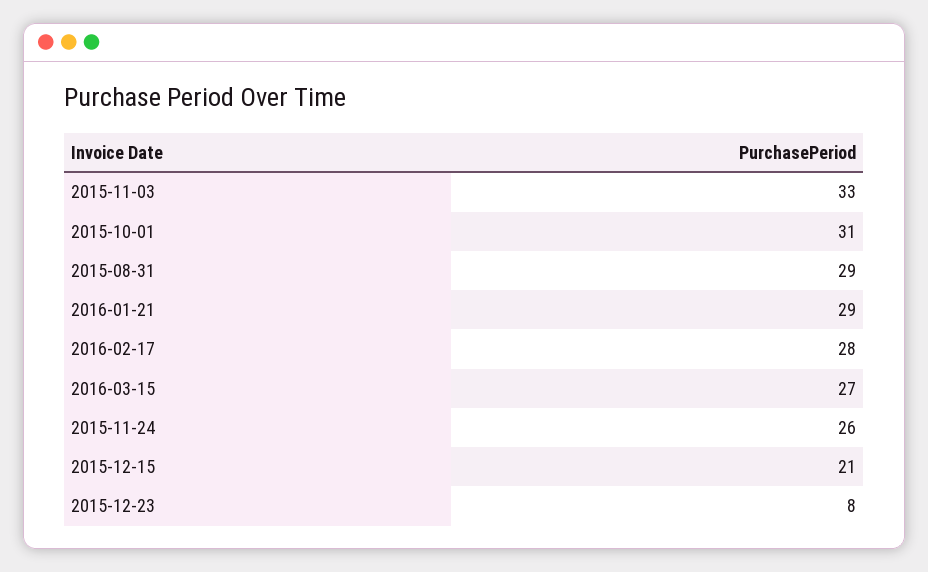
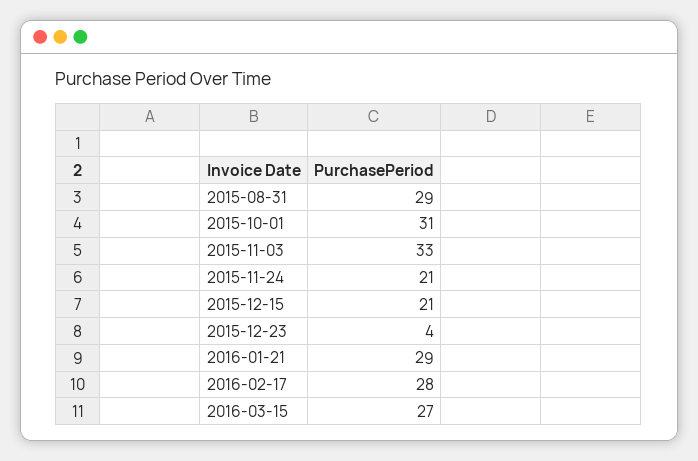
2015-11-24: 26 -> 21
2015-12-23: 8 -> 4

